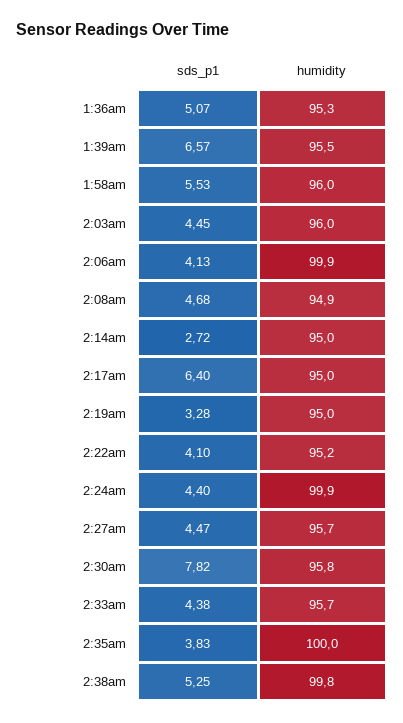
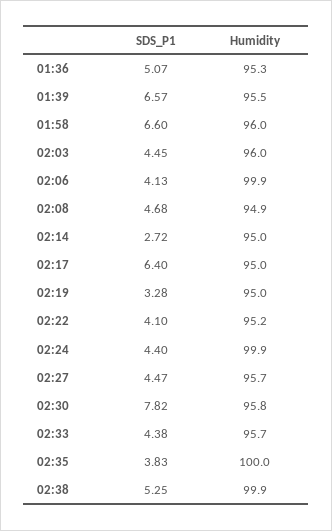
sds_p1, 1:58am: 5.53 -> 6.6
humidity, 2:38am: 99.8 -> 99.9

